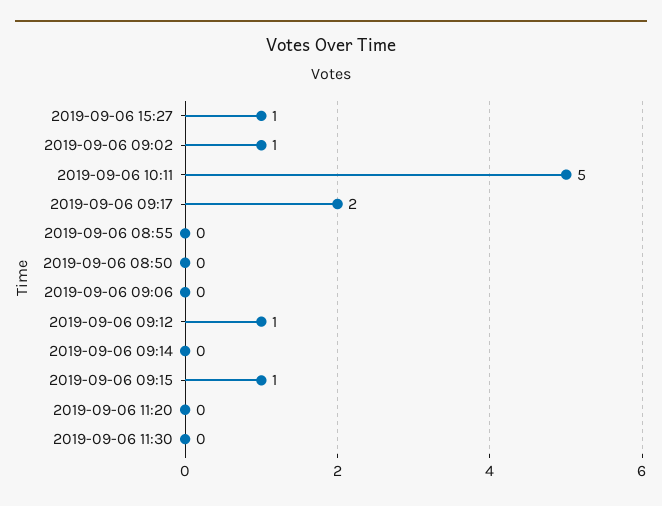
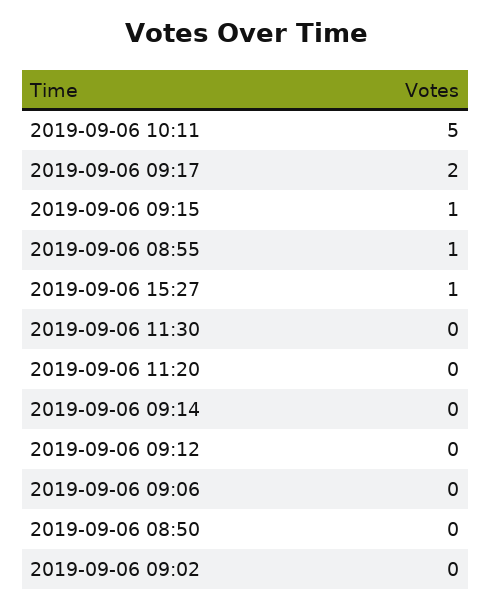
2019-09-06 09:02: 1 -> 0
2019-09-06 08:55: 0 -> 1
2019-09-06 09:12: 1 -> 0

